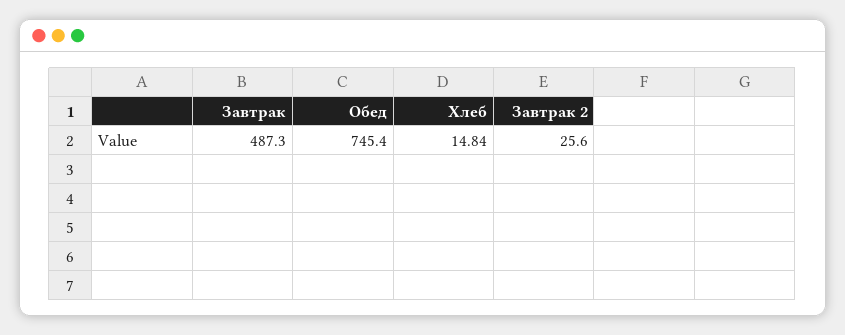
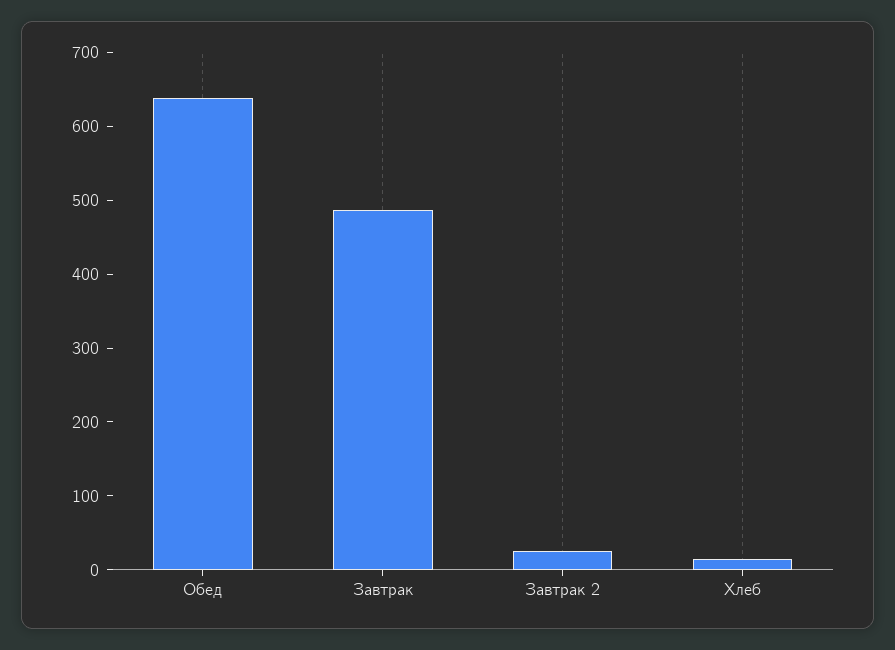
Обед: 745.4 -> 640

